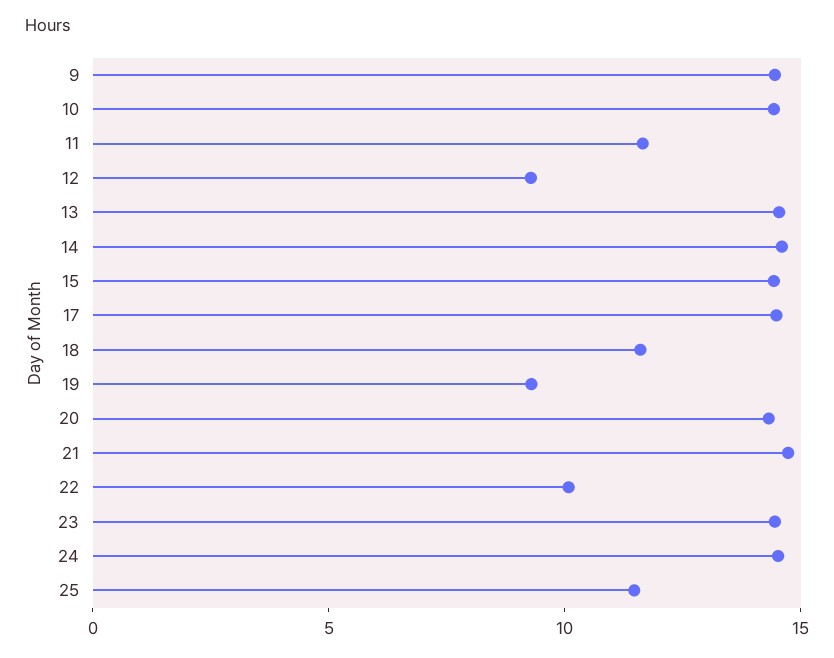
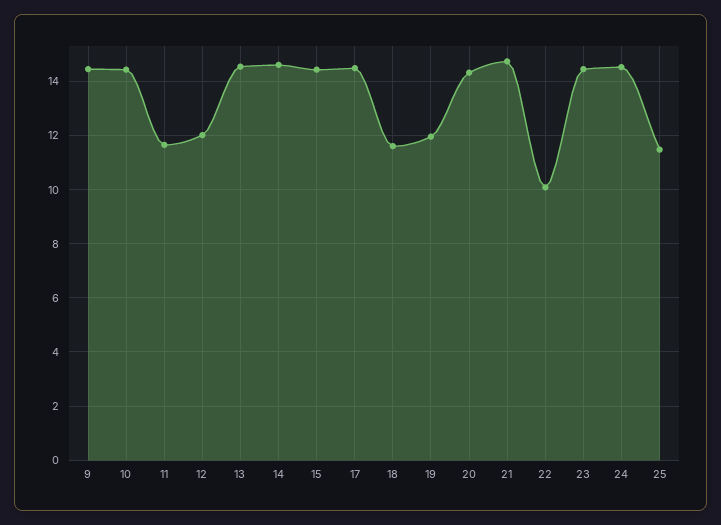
12: 9 -> 12
19: 9 -> 12

